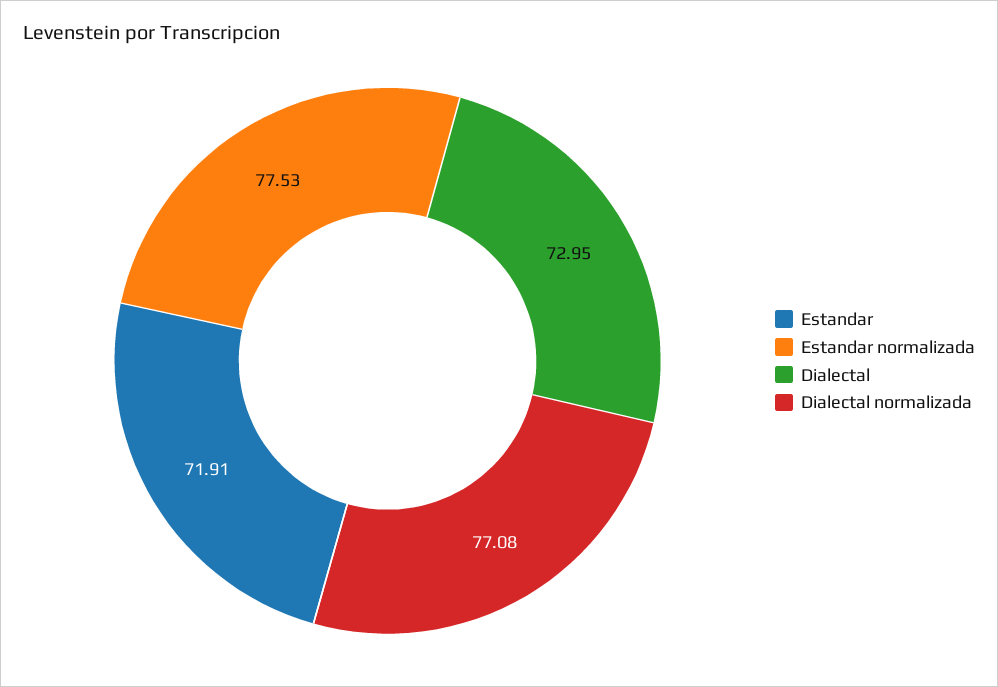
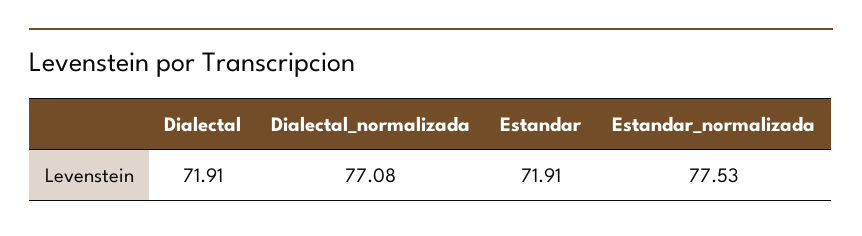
Dialectal: 72.95 -> 71.91

